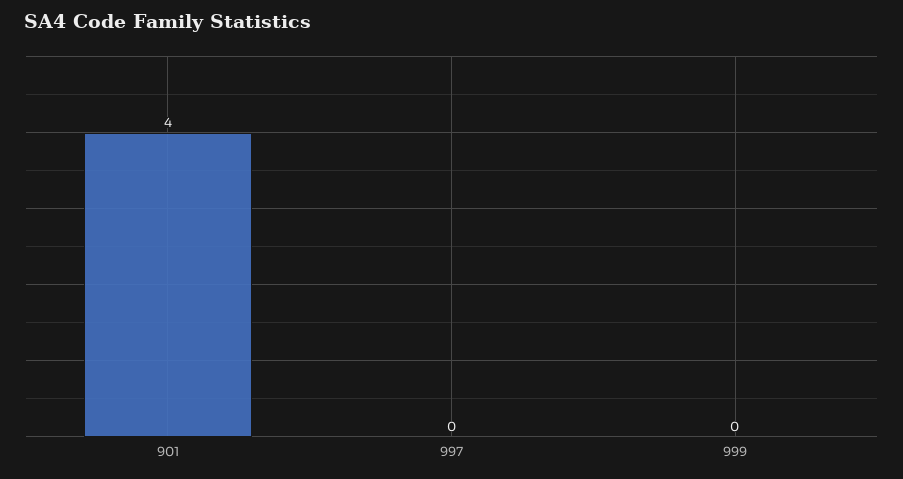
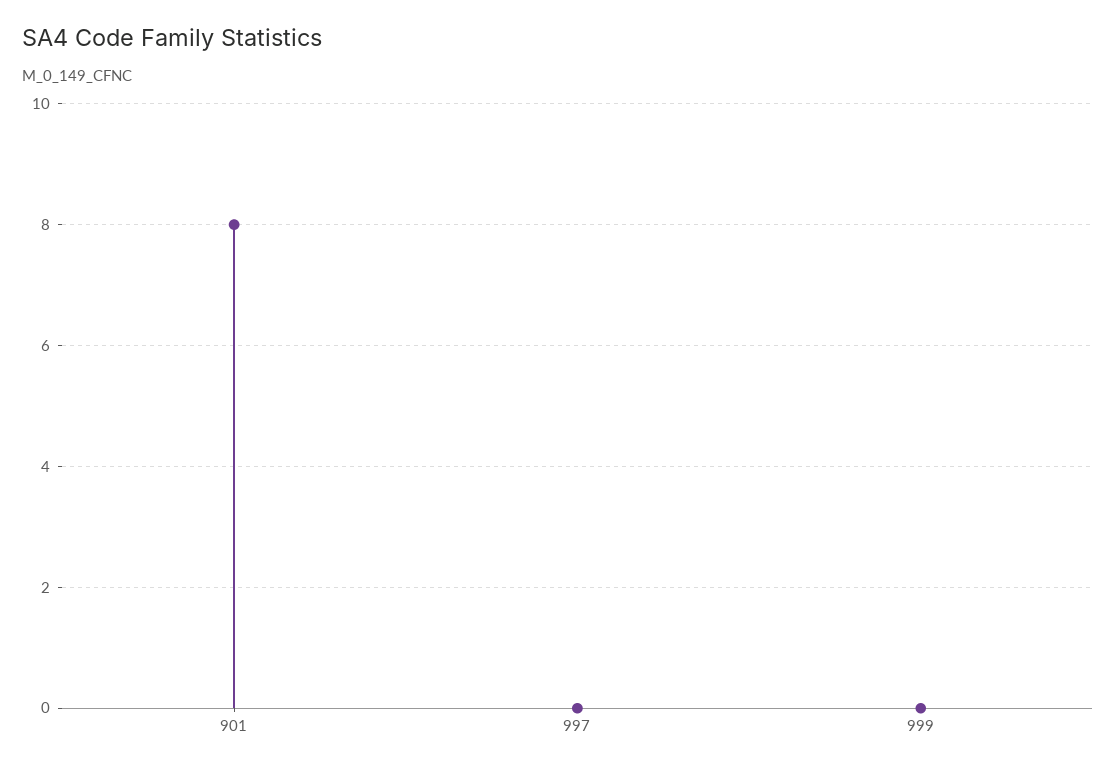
901: 4 -> 8

